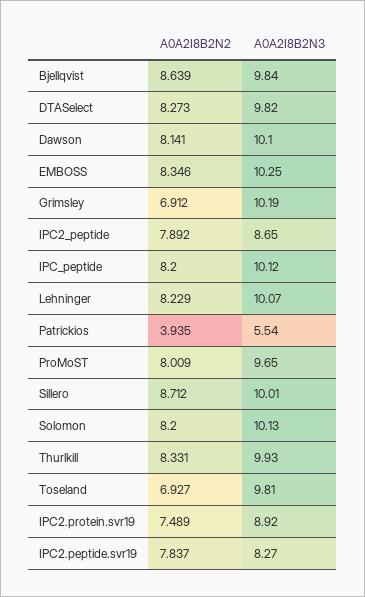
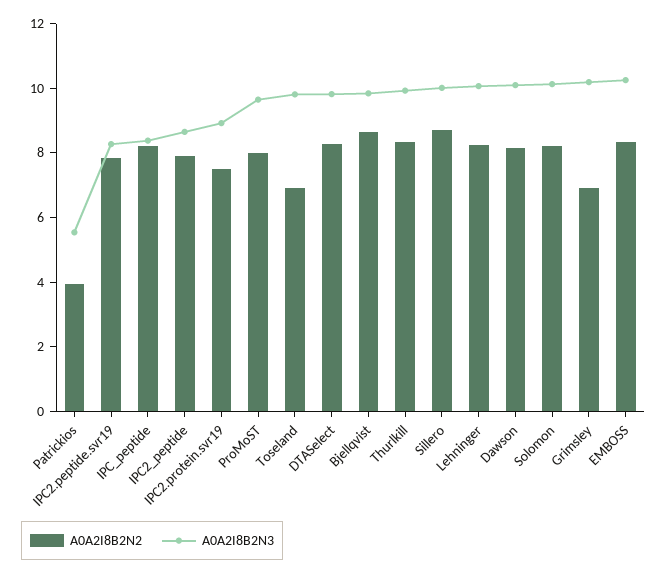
A0A2I8B2N3, IPC_peptide: 10.12 -> 8.5

